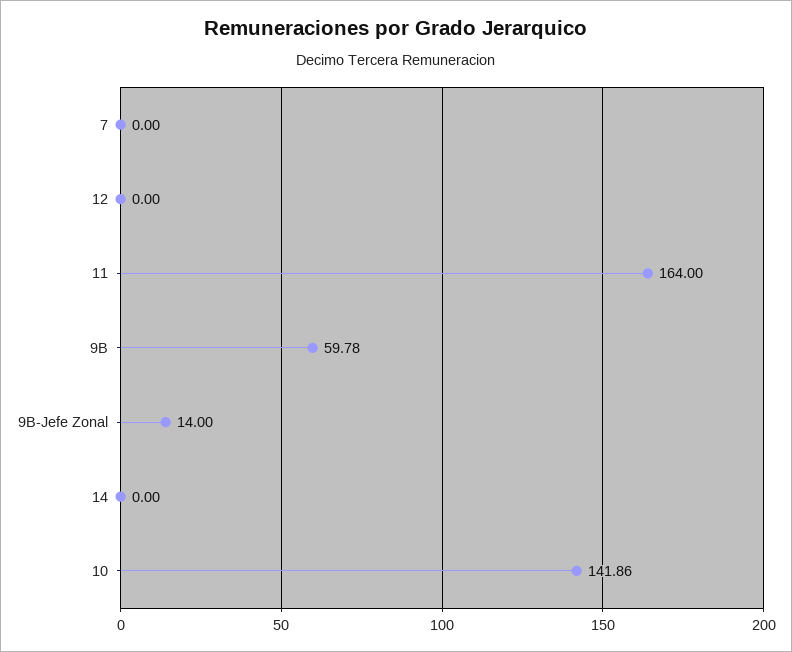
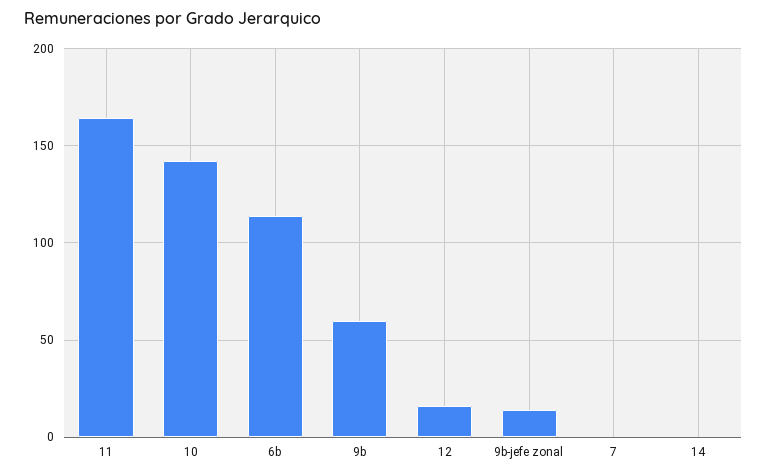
12: 0 -> 15
6b: none -> 115

